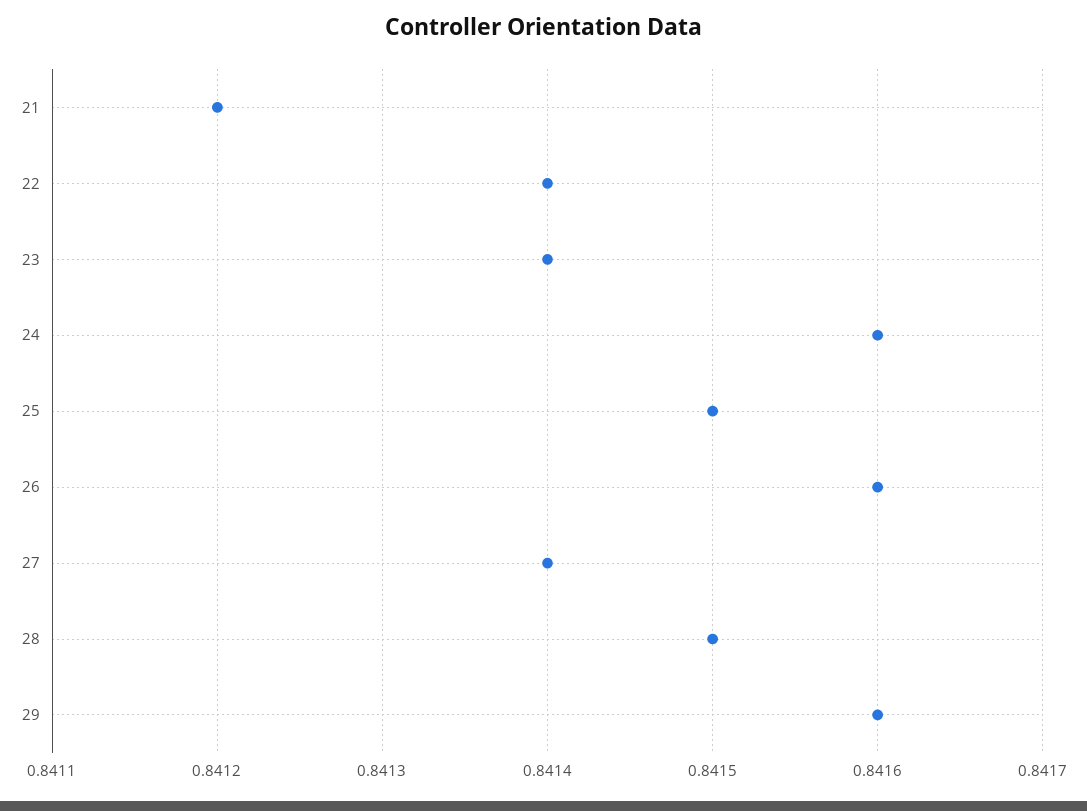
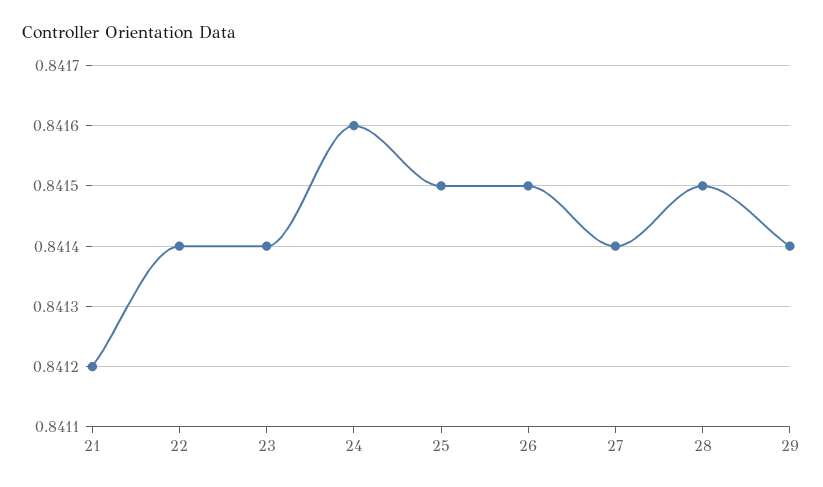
26: 0.8416 -> 0.8415
29: 0.8416 -> 0.8414

